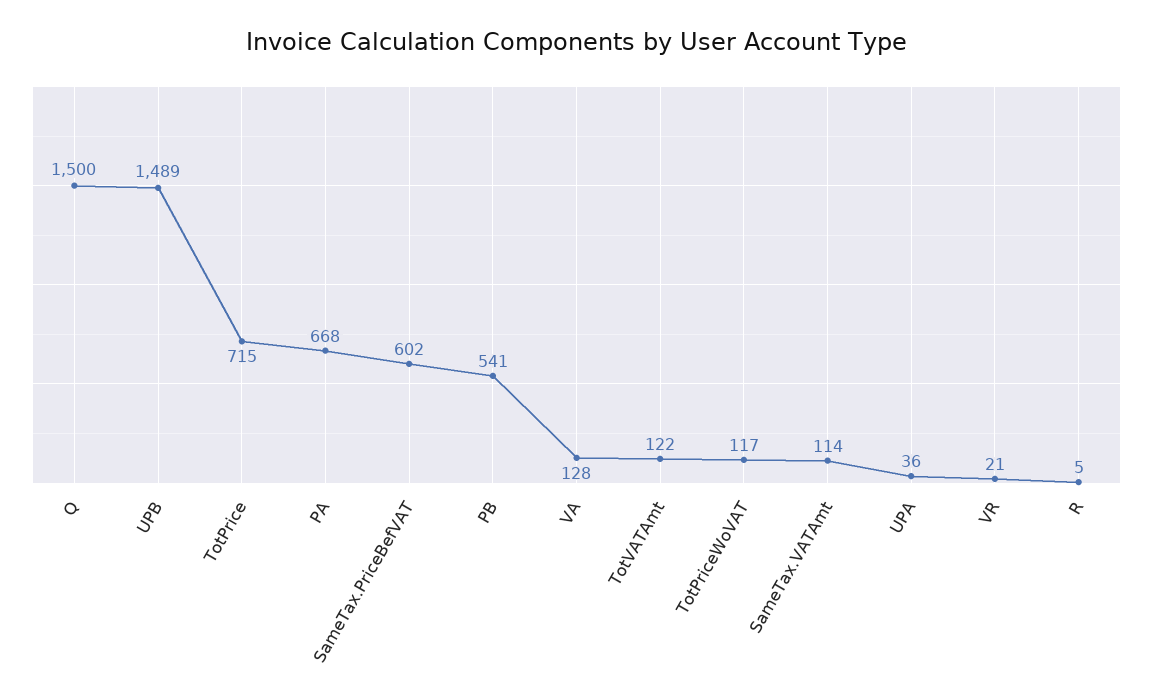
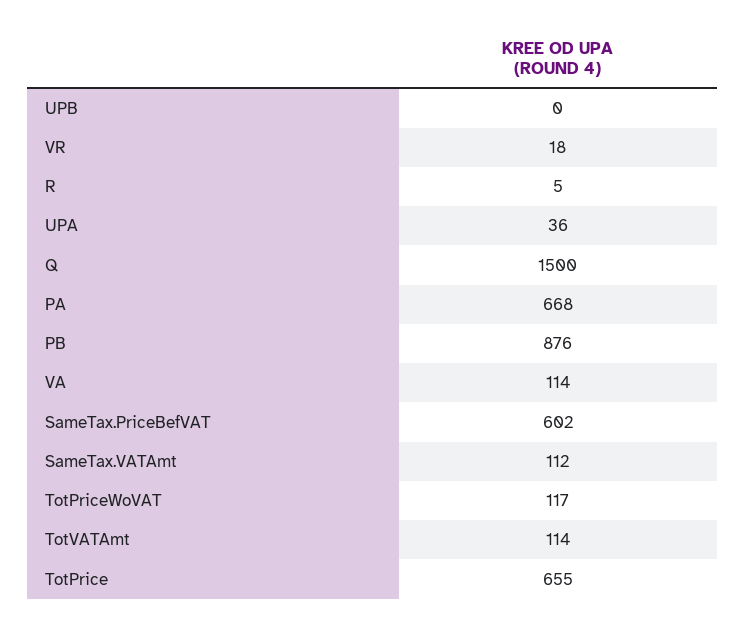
UPB: 1489 -> 0
TotPrice: 715 -> 655
PB: 541 -> 876
VA: 128 -> 114
TotVATAmt: 122 -> 114
SameTax.VATAmt: 114 -> 112
VR: 21 -> 18

